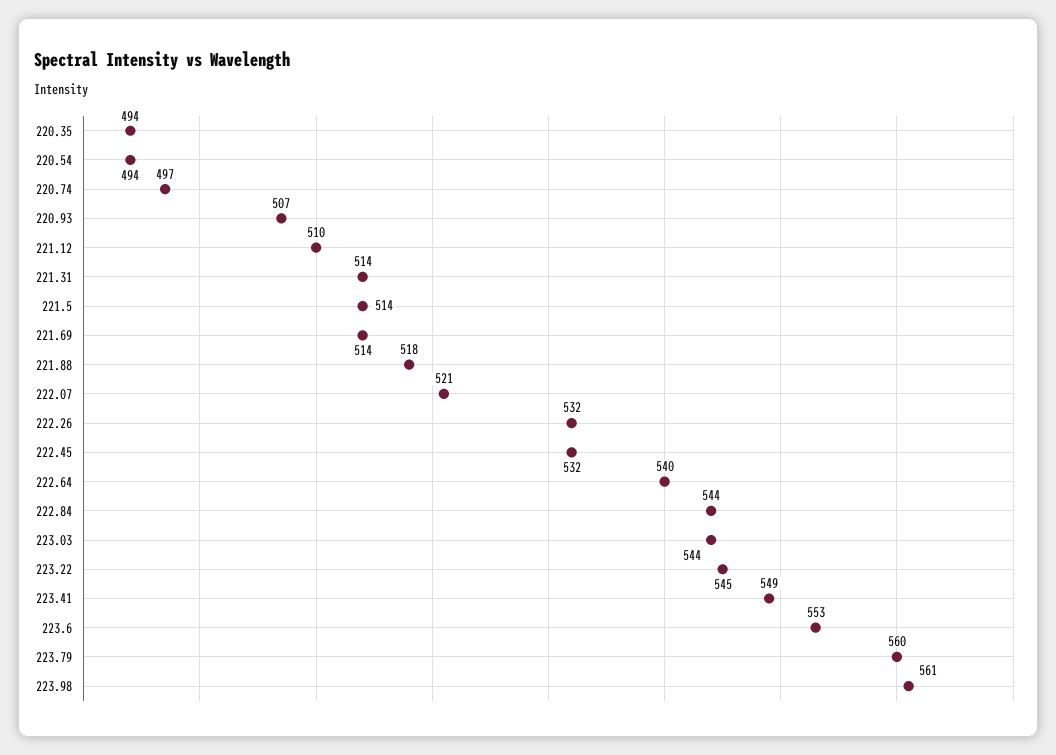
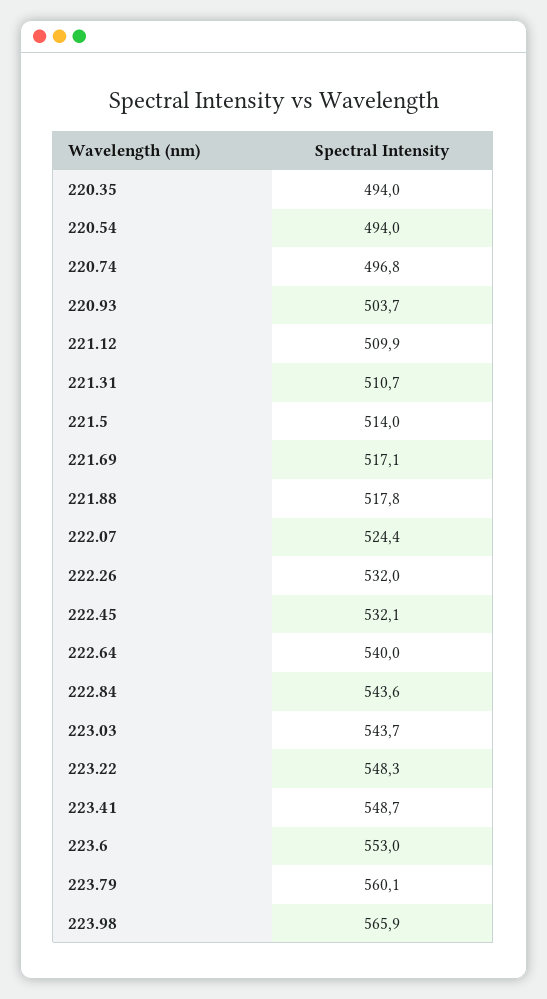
220.93: 507 -> 503.7
221.31: 514 -> 510.7
221.69: 514 -> 517.1
222.07: 521 -> 524.4
223.22: 545 -> 548.3
223.98: 561 -> 565.9

